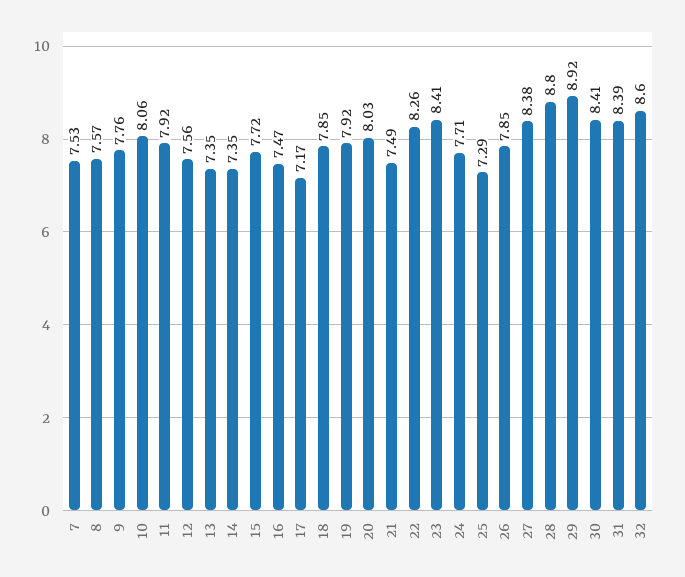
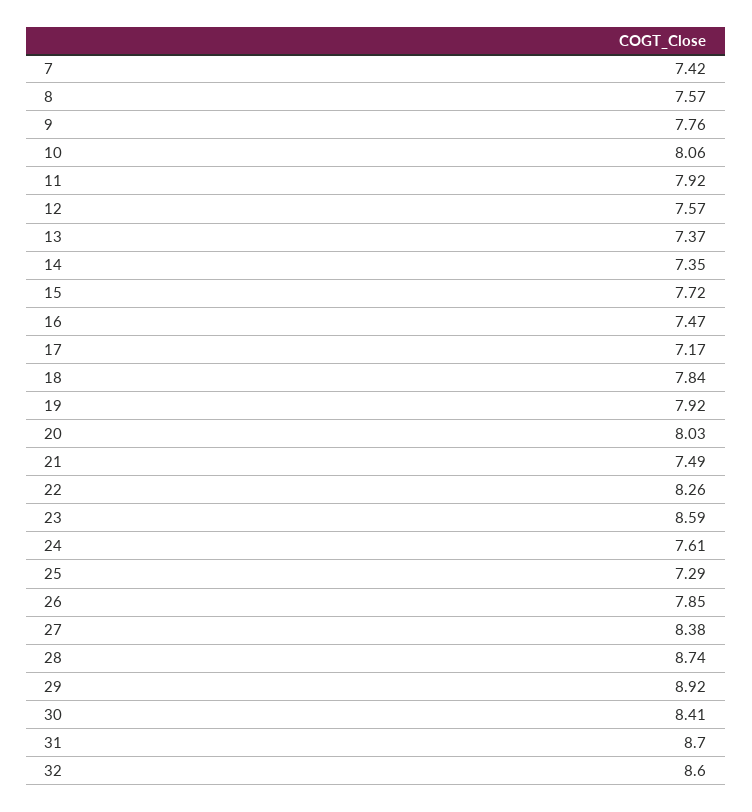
7: 7.53 -> 7.42
12: 7.56 -> 7.57
13: 7.35 -> 7.37
18: 7.85 -> 7.84
23: 8.41 -> 8.59
24: 7.71 -> 7.61
28: 8.8 -> 8.74
31: 8.39 -> 8.7

